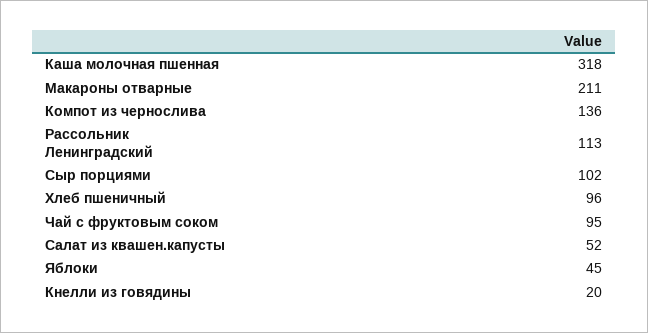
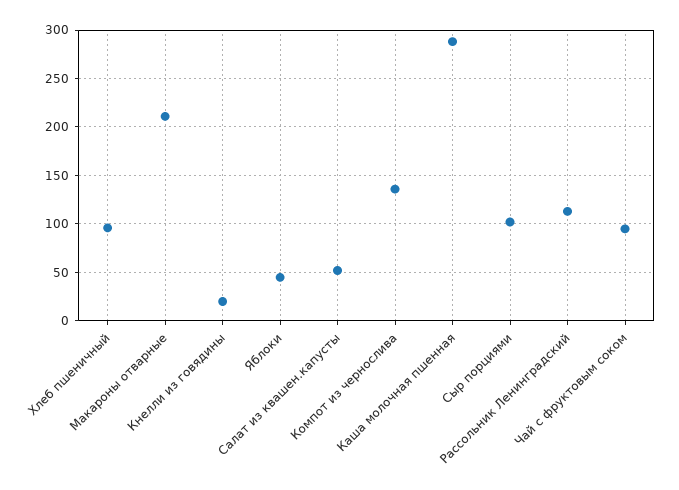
Каша молочная пшенная: 318 -> 290

